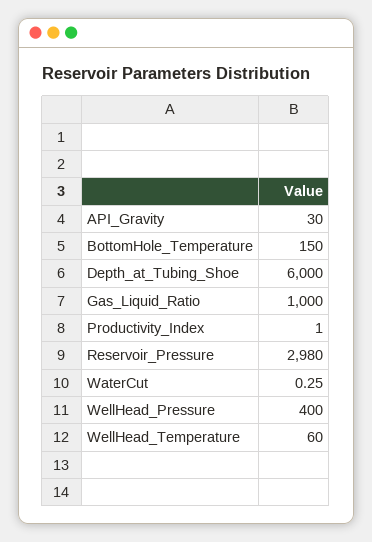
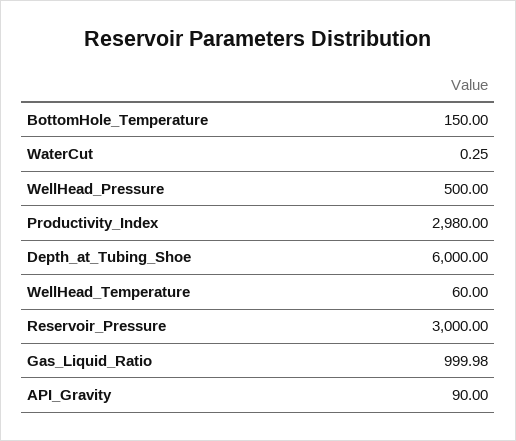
API_Gravity: 30 -> 90
Gas_Liquid_Ratio: 1000 -> 999.98
Productivity_Index: 1 -> 2980
Reservoir_Pressure: 2980 -> 3000
WellHead_Pressure: 400 -> 500

